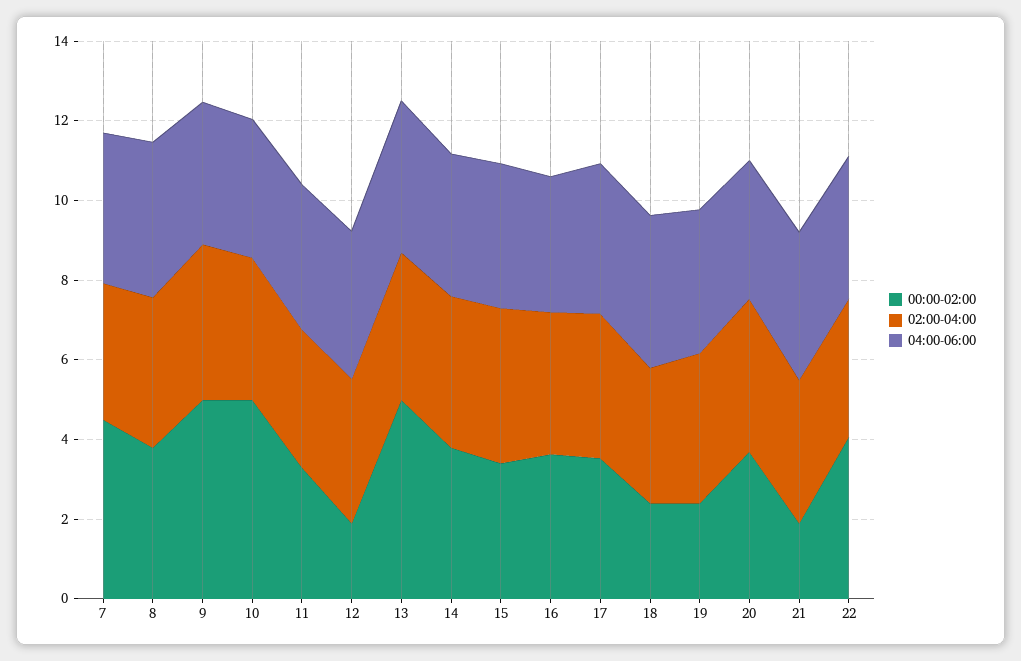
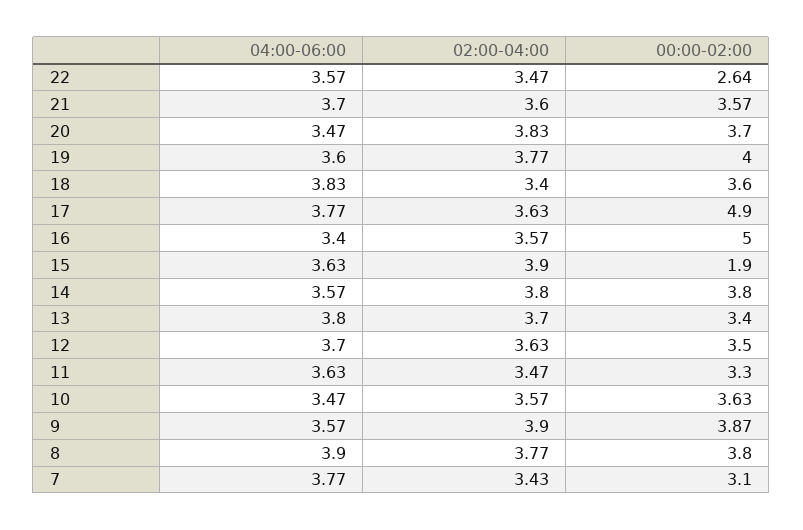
00:00-02:00, 7: 4.5 -> 3.1
00:00-02:00, 9: 5 -> 3.87
00:00-02:00, 10: 5 -> 3.63
00:00-02:00, 12: 2 -> 3.5
00:00-02:00, 13: 5 -> 3.4
00:00-02:00, 15: 3.5 -> 1.9
00:00-02:00, 16: 3.5 -> 5
00:00-02:00, 17: 3.5 -> 4.9
00:00-02:00, 18: 2.5 -> 3.6
00:00-02:00, 19: 2.5 -> 4
00:00-02:00, 21: 2 -> 3.57
00:00-02:00, 22: 4 -> 2.64

